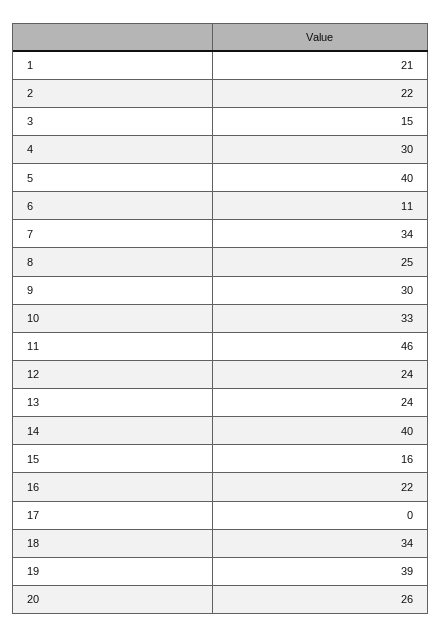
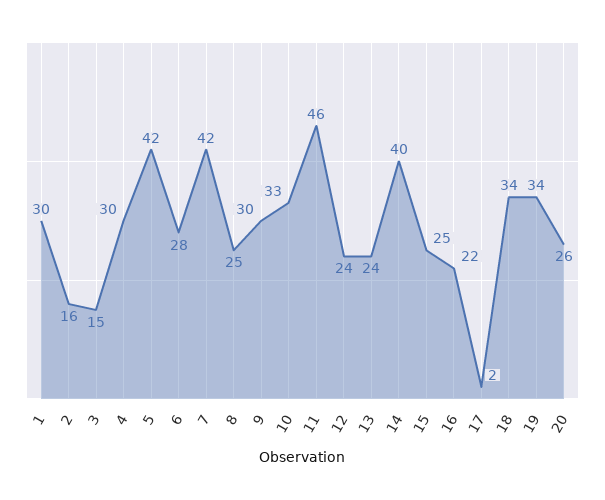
1: 21 -> 30
2: 22 -> 16
5: 40 -> 42
6: 11 -> 28
7: 34 -> 42
15: 16 -> 25
17: 0 -> 2
19: 39 -> 34

